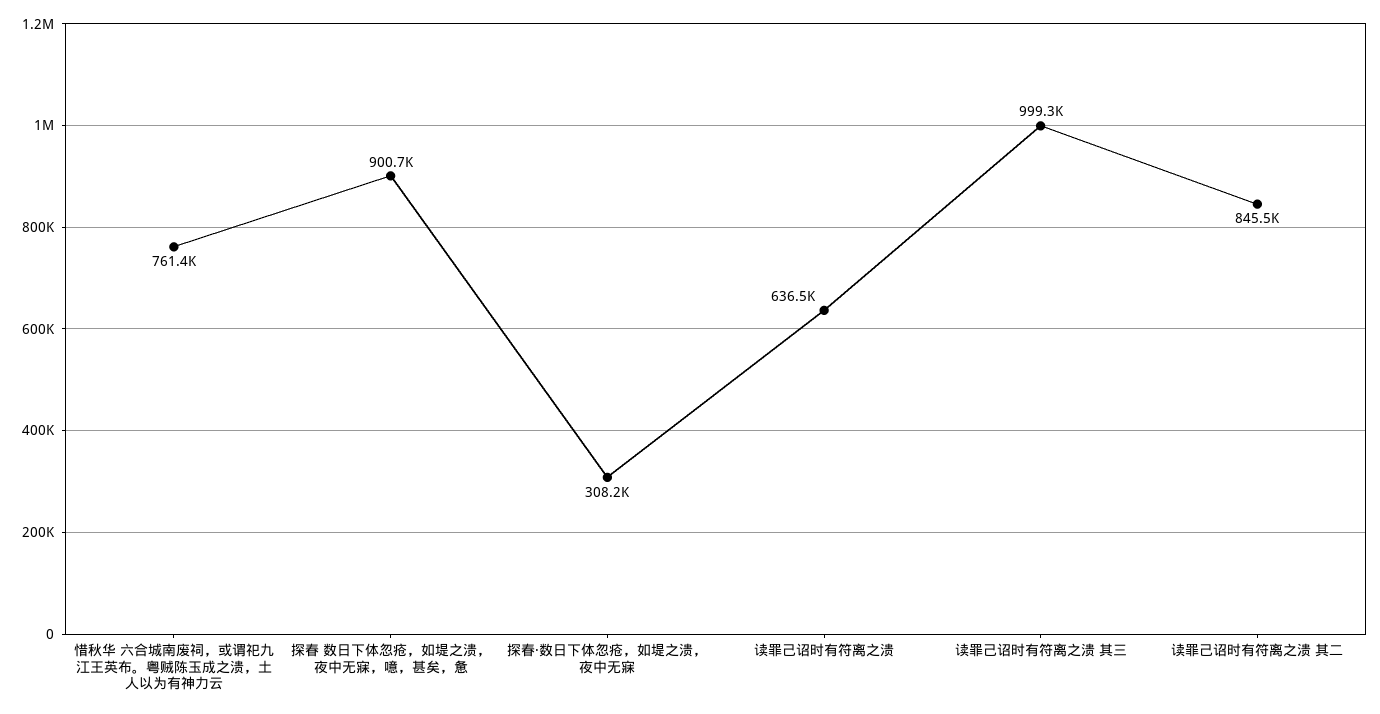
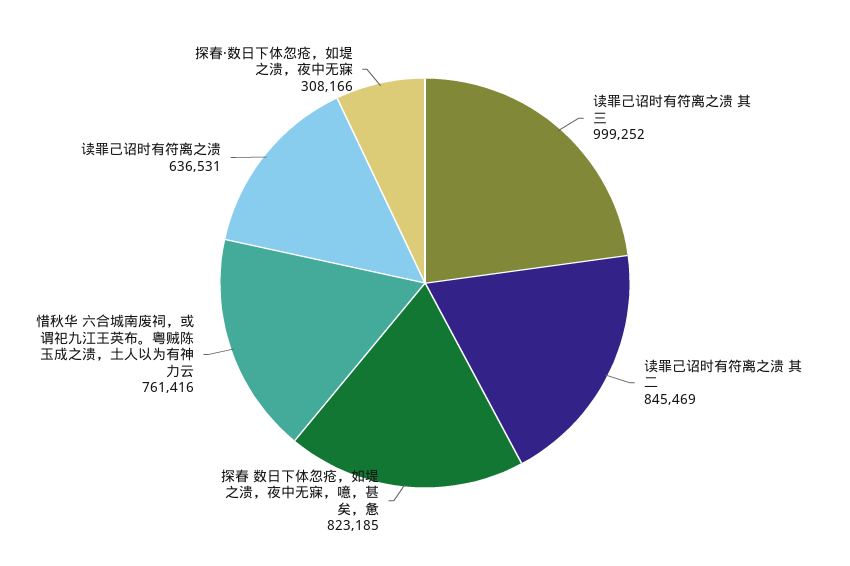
探春 数日下体忽疮，如堤之溃，夜中无寐，噫，甚矣，惫: 900700 -> 823185

